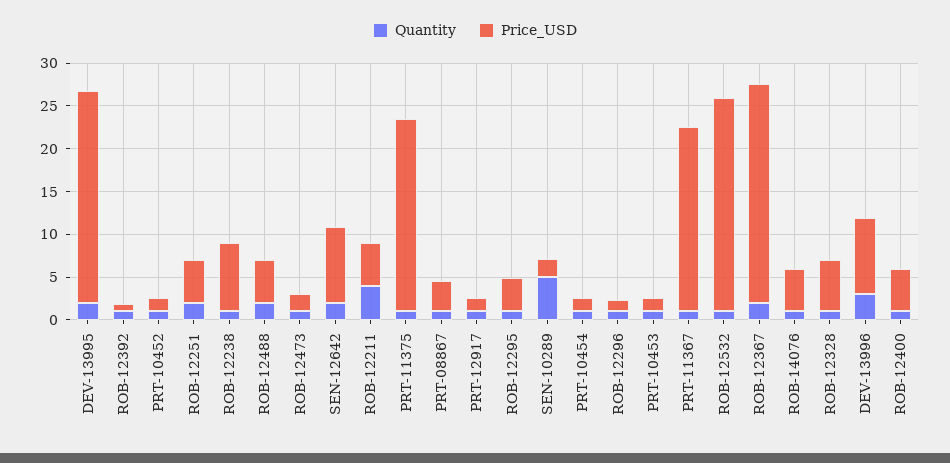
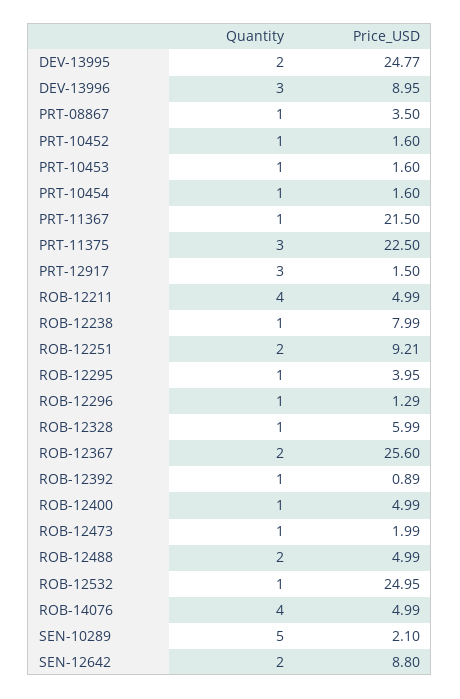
Price_USD, ROB-12251: 5 -> 9.21
Quantity, PRT-11375: 1 -> 3
Quantity, PRT-12917: 1 -> 3
Quantity, ROB-14076: 1 -> 4

